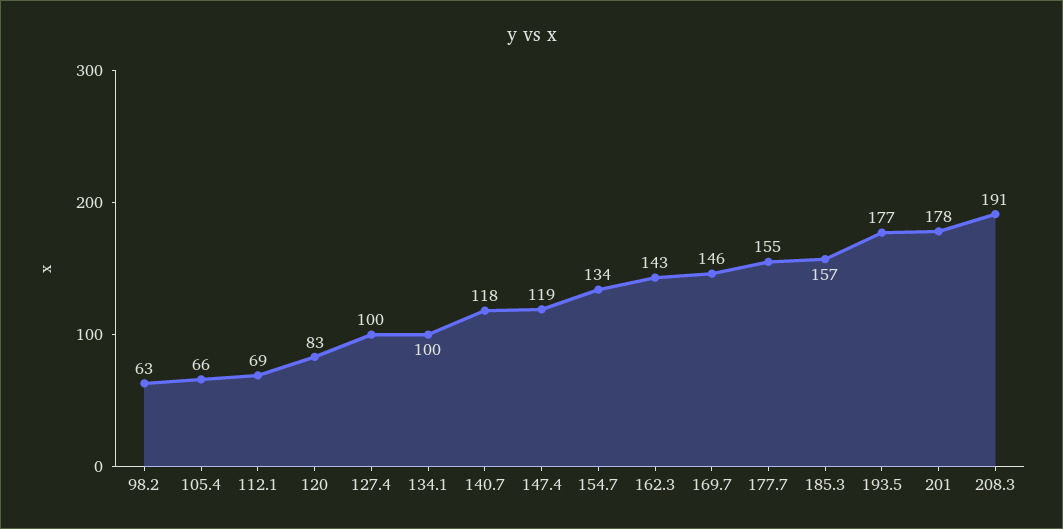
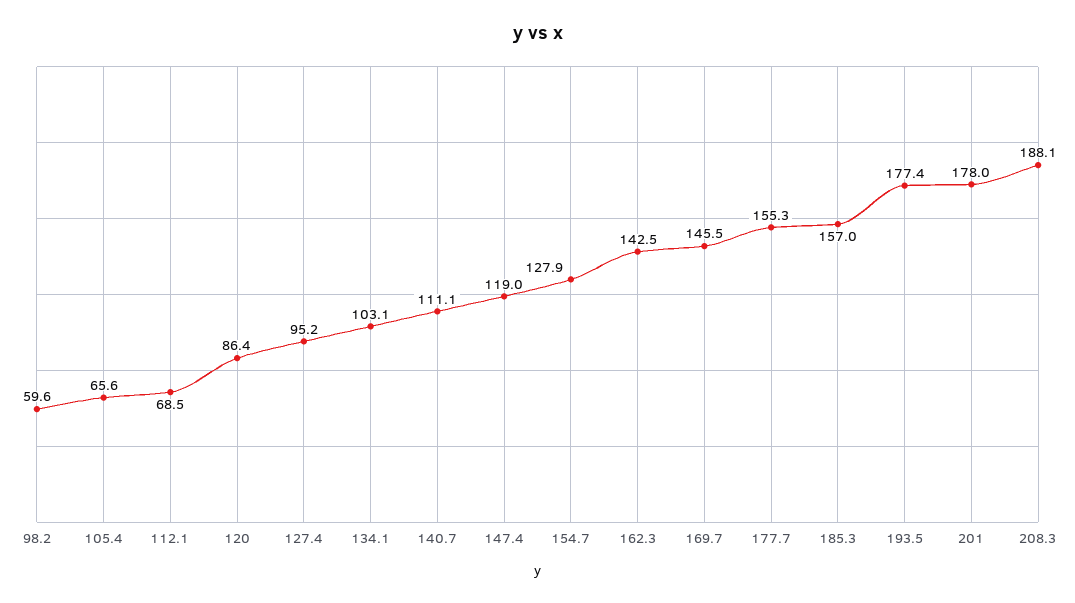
98.2: 63 -> 59.6
120: 83 -> 86.4
127.4: 100 -> 95.2
134.1: 100 -> 103.1
140.7: 118 -> 111.1
154.7: 134 -> 127.9
208.3: 191 -> 188.1

